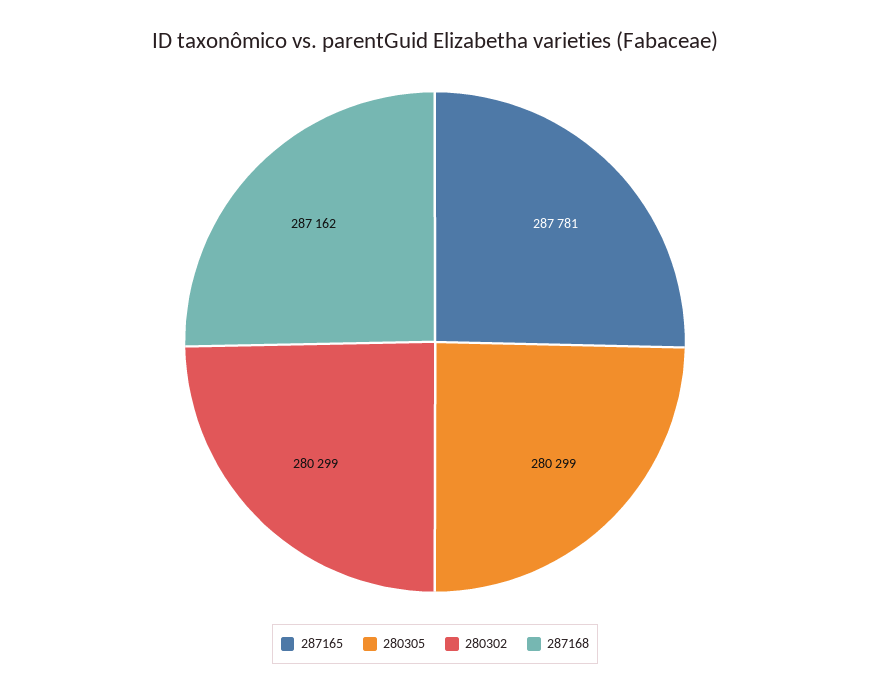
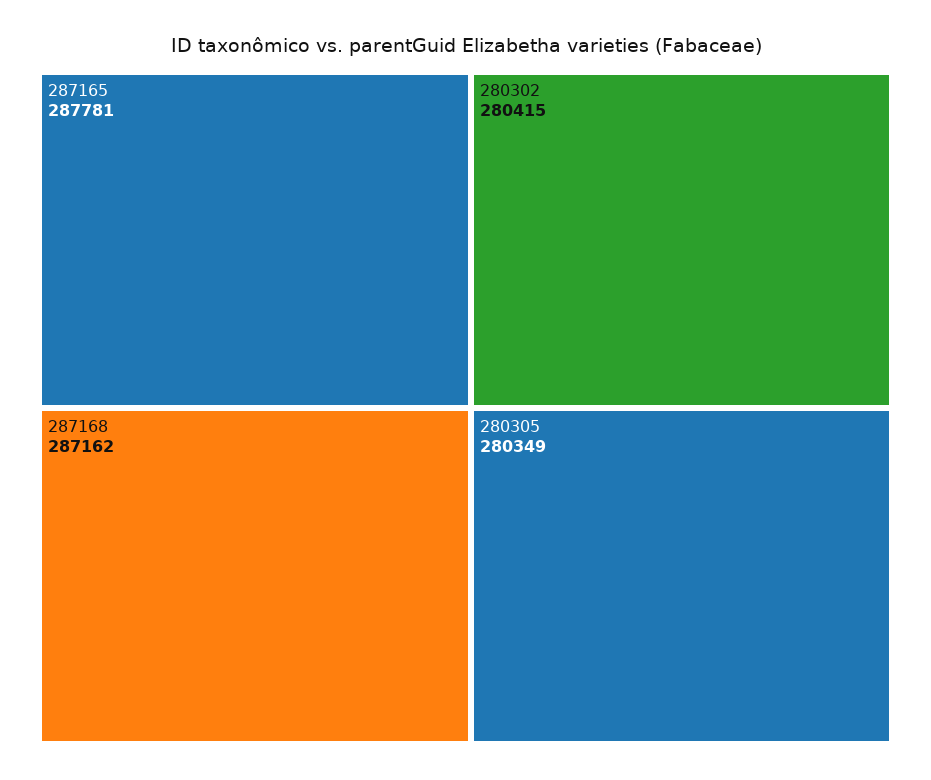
280305: 280299 -> 280349
280302: 280299 -> 280415

